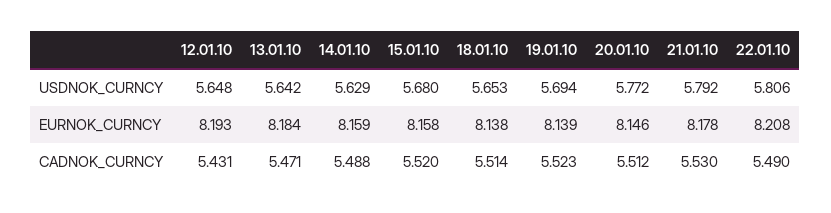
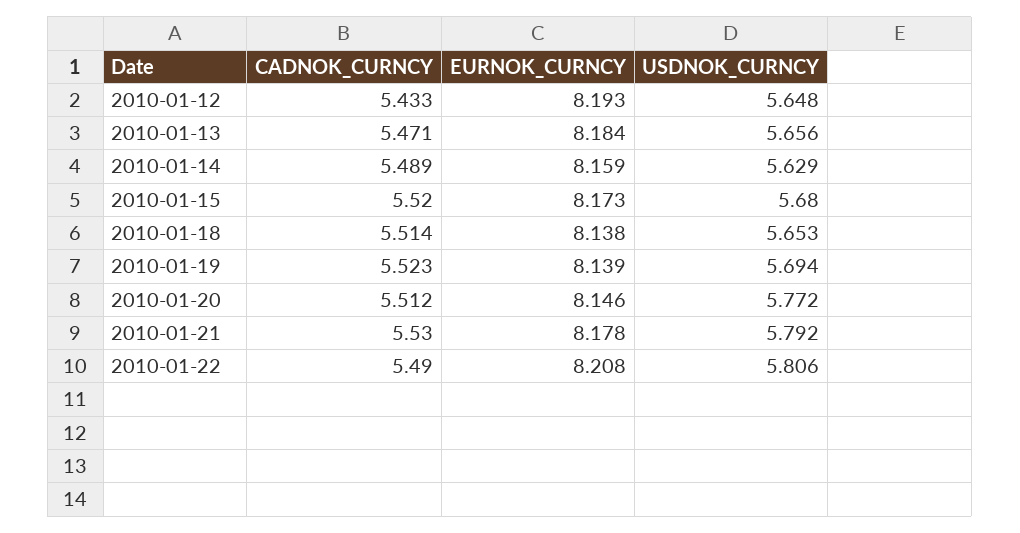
13.01.10, USDNOK_CURNCY: 5.642 -> 5.656
15.01.10, EURNOK_CURNCY: 8.158 -> 8.173
12.01.10, CADNOK_CURNCY: 5.431 -> 5.433
14.01.10, CADNOK_CURNCY: 5.488 -> 5.489

